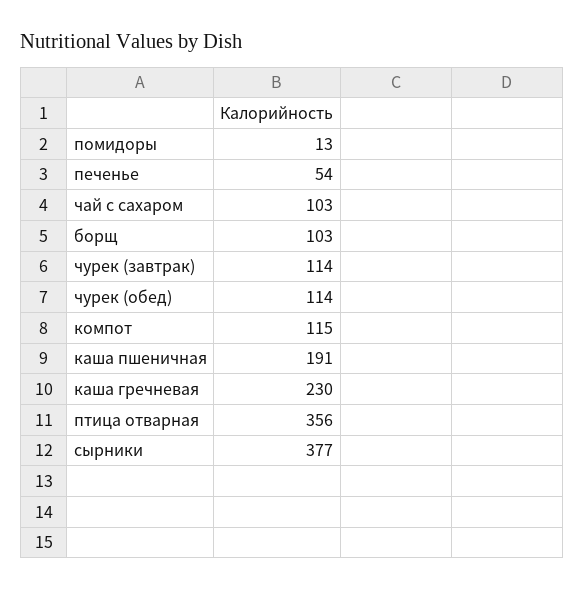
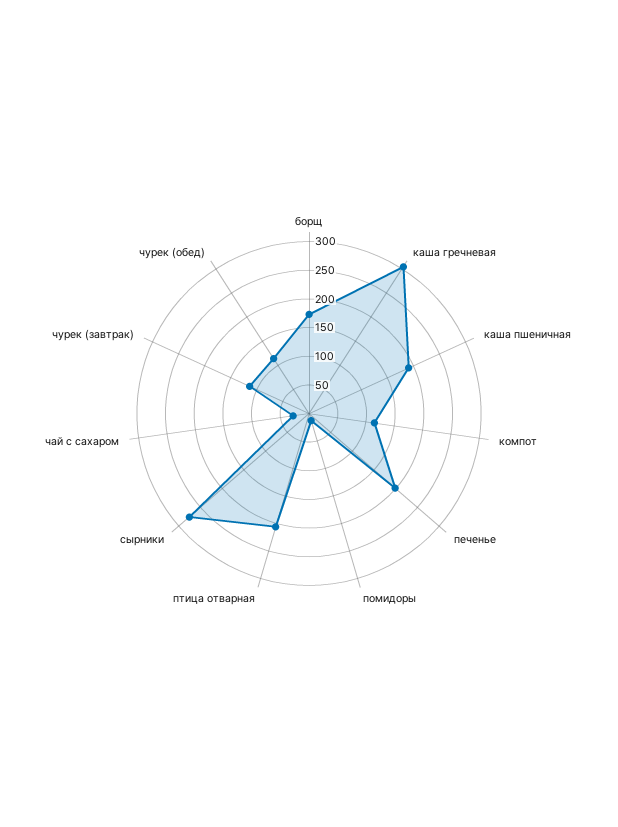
печенье: 54 -> 200
чай с сахаром: 103 -> 25
борщ: 103 -> 175
каша гречневая: 230 -> 300
птица отварная: 356 -> 200
сырники: 377 -> 275

